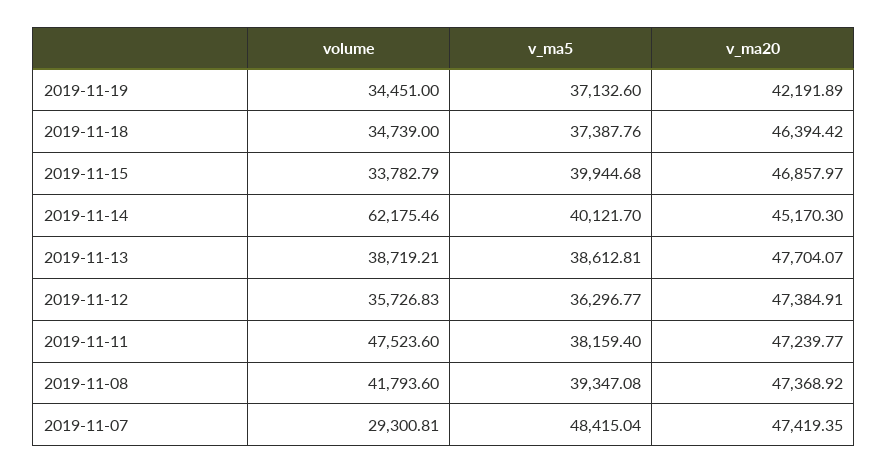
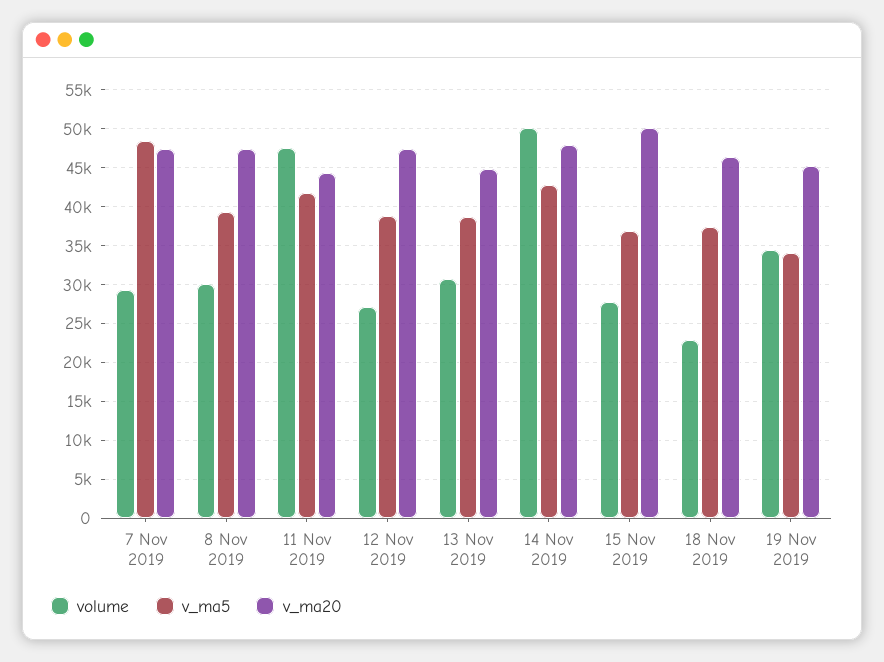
v_ma5, 2019-11-19: 37132.6 -> 34000
v_ma20, 2019-11-19: 42191.89 -> 45000
volume, 2019-11-18: 34739 -> 23000
volume, 2019-11-15: 33782.79 -> 28000
v_ma5, 2019-11-15: 39944.68 -> 37000
v_ma20, 2019-11-15: 46857.97 -> 50000
volume, 2019-11-14: 62175.46 -> 50000
v_ma5, 2019-11-14: 40121.7 -> 43000
v_ma20, 2019-11-14: 45170.3 -> 48000
volume, 2019-11-13: 38719.21 -> 31000
v_ma20, 2019-11-13: 47704.07 -> 45000
volume, 2019-11-12: 35726.83 -> 27000
v_ma5, 2019-11-12: 36296.77 -> 39000
v_ma5, 2019-11-11: 38159.4 -> 42000
v_ma20, 2019-11-11: 47239.77 -> 44000
volume, 2019-11-08: 41793.6 -> 30000

